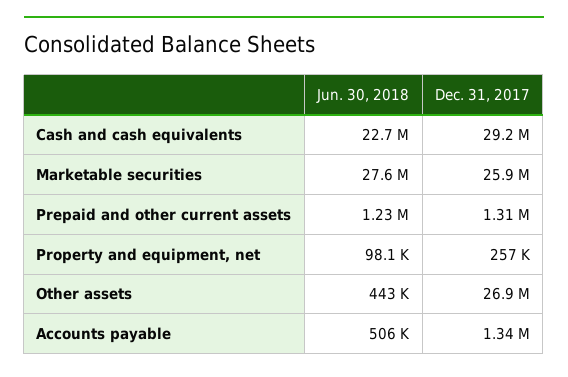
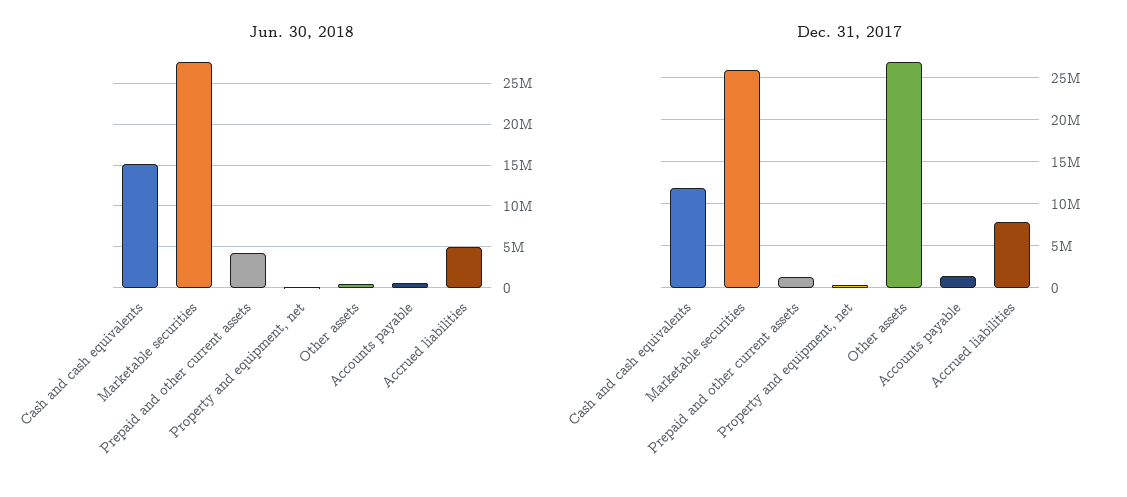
Jun. 30, 2018, Cash and cash equivalents: 22700000 -> 15000000
Dec. 31, 2017, Cash and cash equivalents: 29200000 -> 12000000
Jun. 30, 2018, Prepaid and other current assets: 1230000 -> 4000000
Jun. 30, 2018, Accrued liabilities: none -> 5000000
Dec. 31, 2017, Accrued liabilities: none -> 8000000

